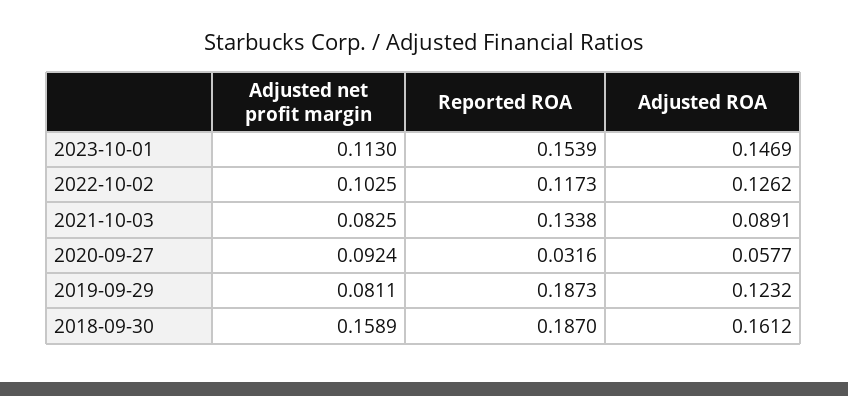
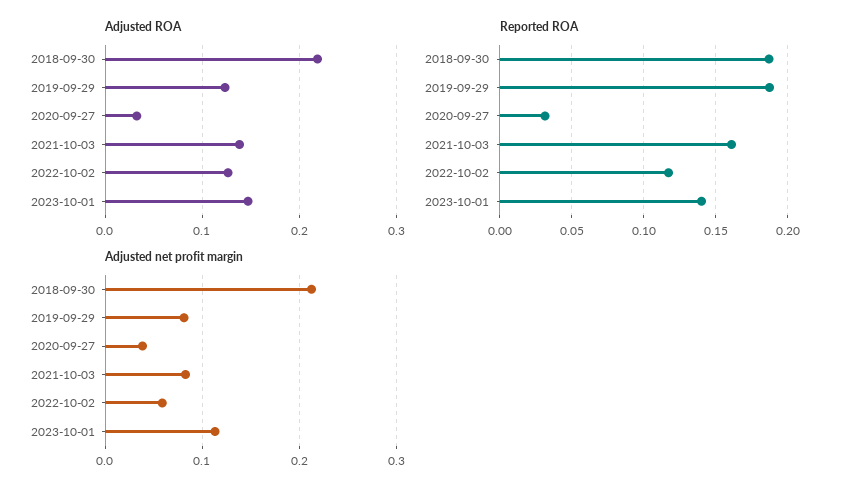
Reported ROA, 2023-10-01: 0.1539 -> 0.14
Adjusted net profit margin, 2022-10-02: 0.1025 -> 0.06
Reported ROA, 2021-10-03: 0.1338 -> 0.16
Adjusted ROA, 2021-10-03: 0.0891 -> 0.14
Adjusted net profit margin, 2020-09-27: 0.0924 -> 0.04
Adjusted ROA, 2020-09-27: 0.0577 -> 0.03
Adjusted net profit margin, 2018-09-30: 0.1589 -> 0.21
Adjusted ROA, 2018-09-30: 0.1612 -> 0.22

